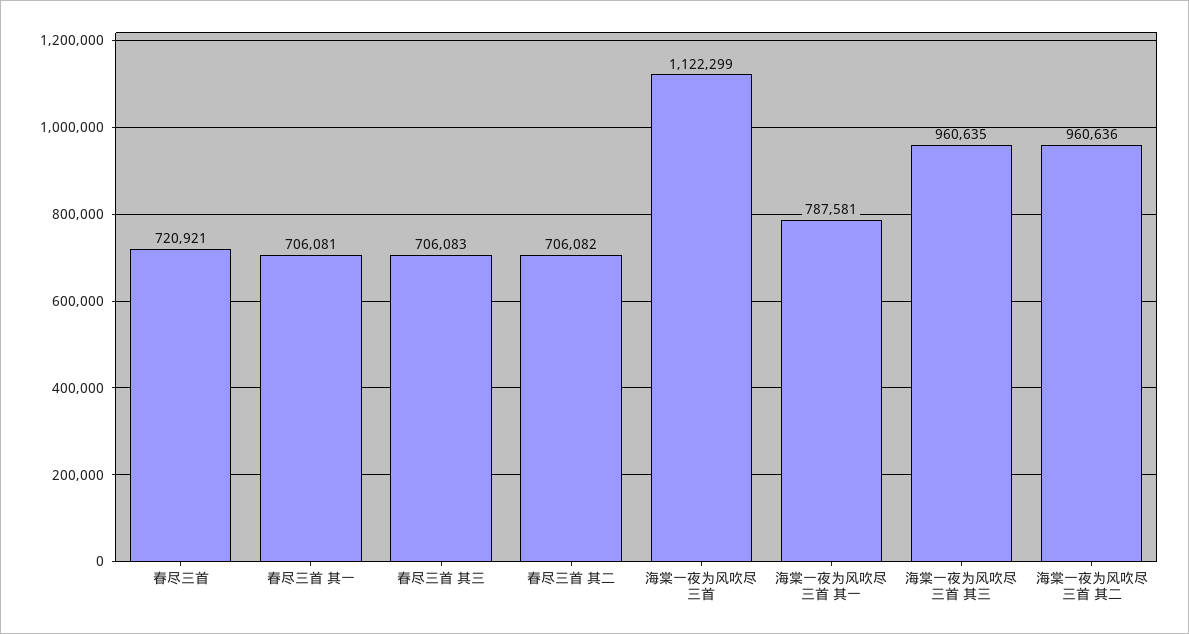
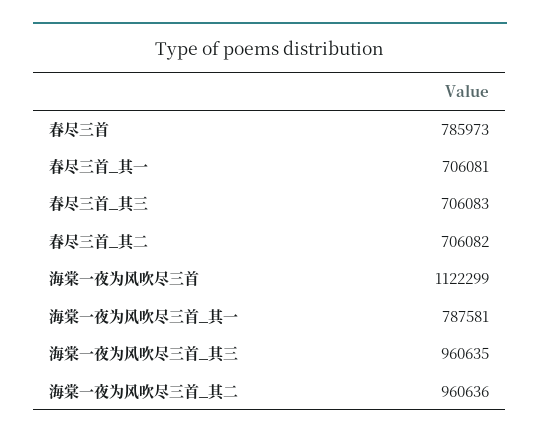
春尽三首: 720921 -> 785973

